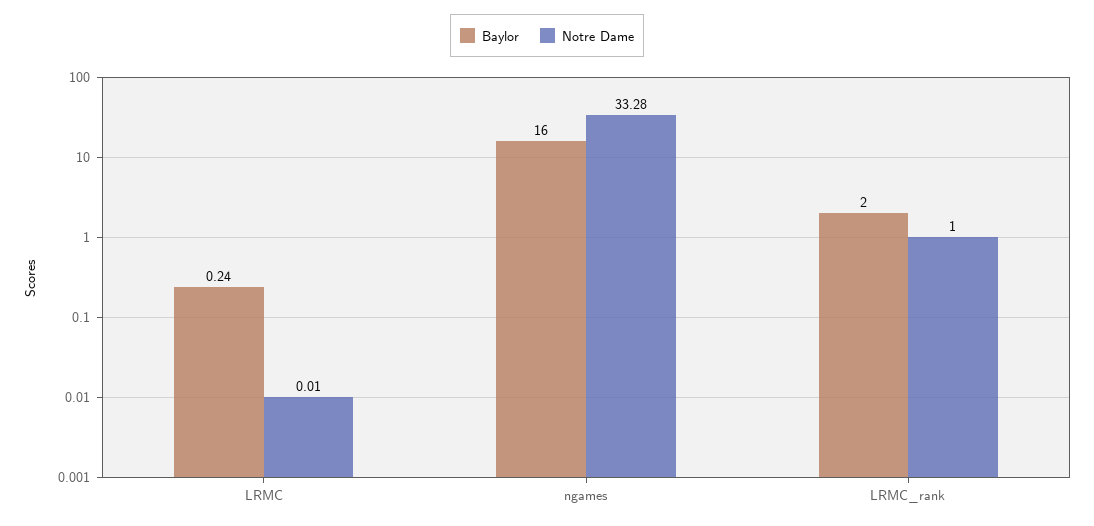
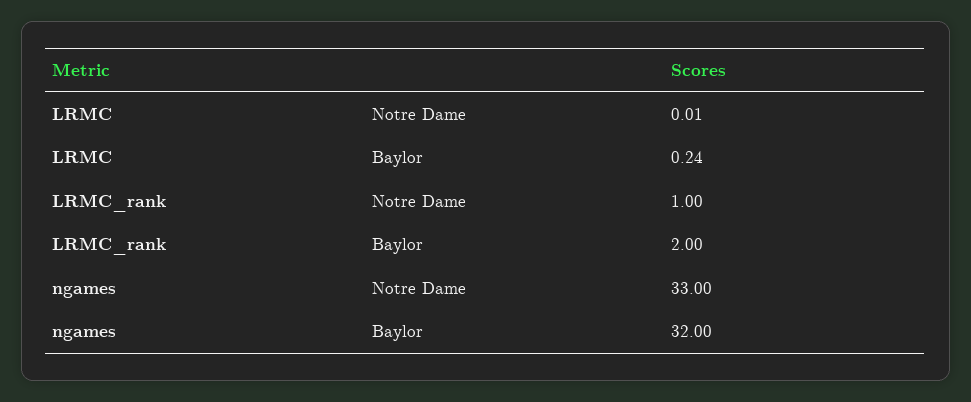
Baylor, ngames: 16 -> 32
Notre Dame, ngames: 33.28 -> 33

